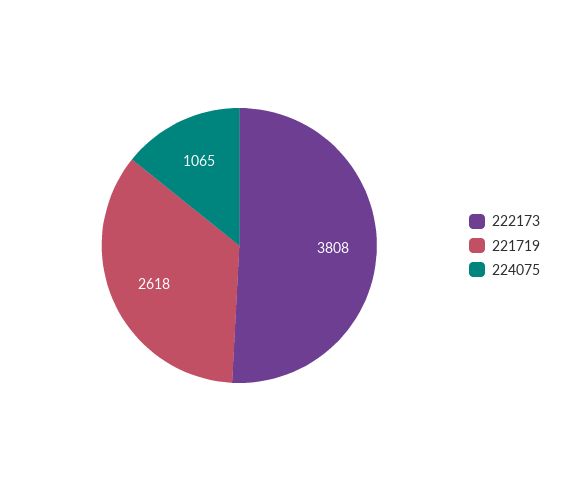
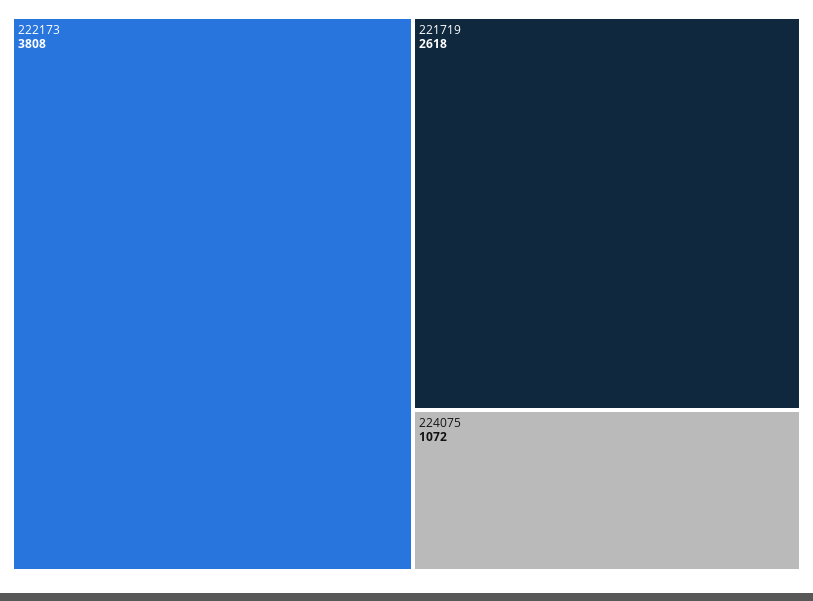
224075: 1065 -> 1072

